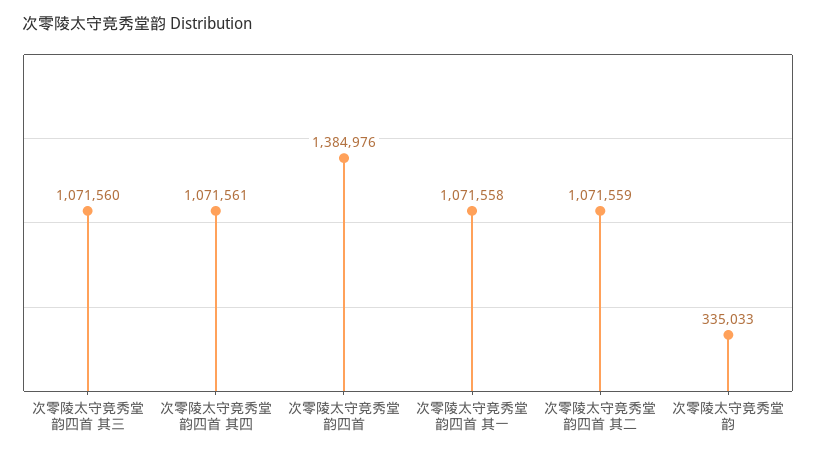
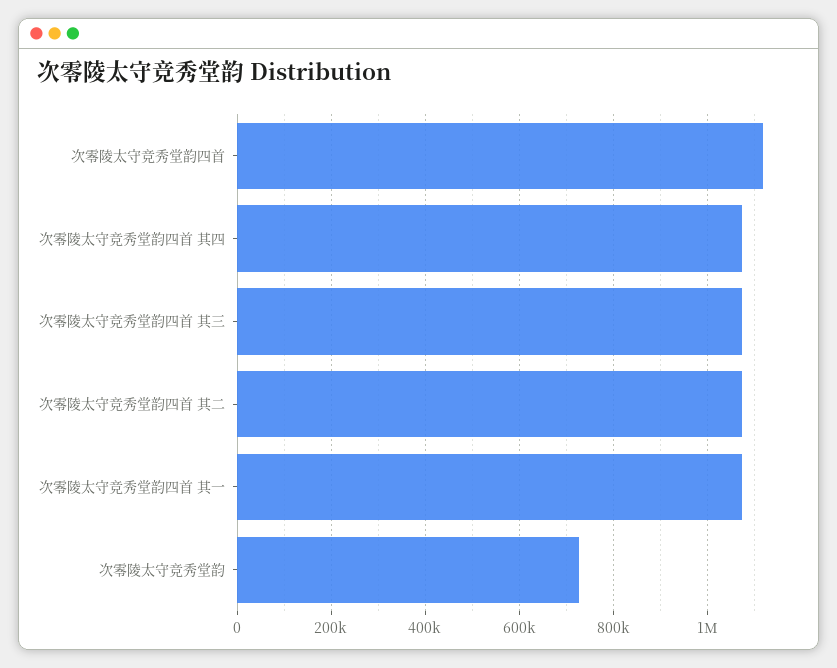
次零陵太守竞秀堂韵四首: 1384976 -> 1120000
次零陵太守竞秀堂韵: 335033 -> 720000

